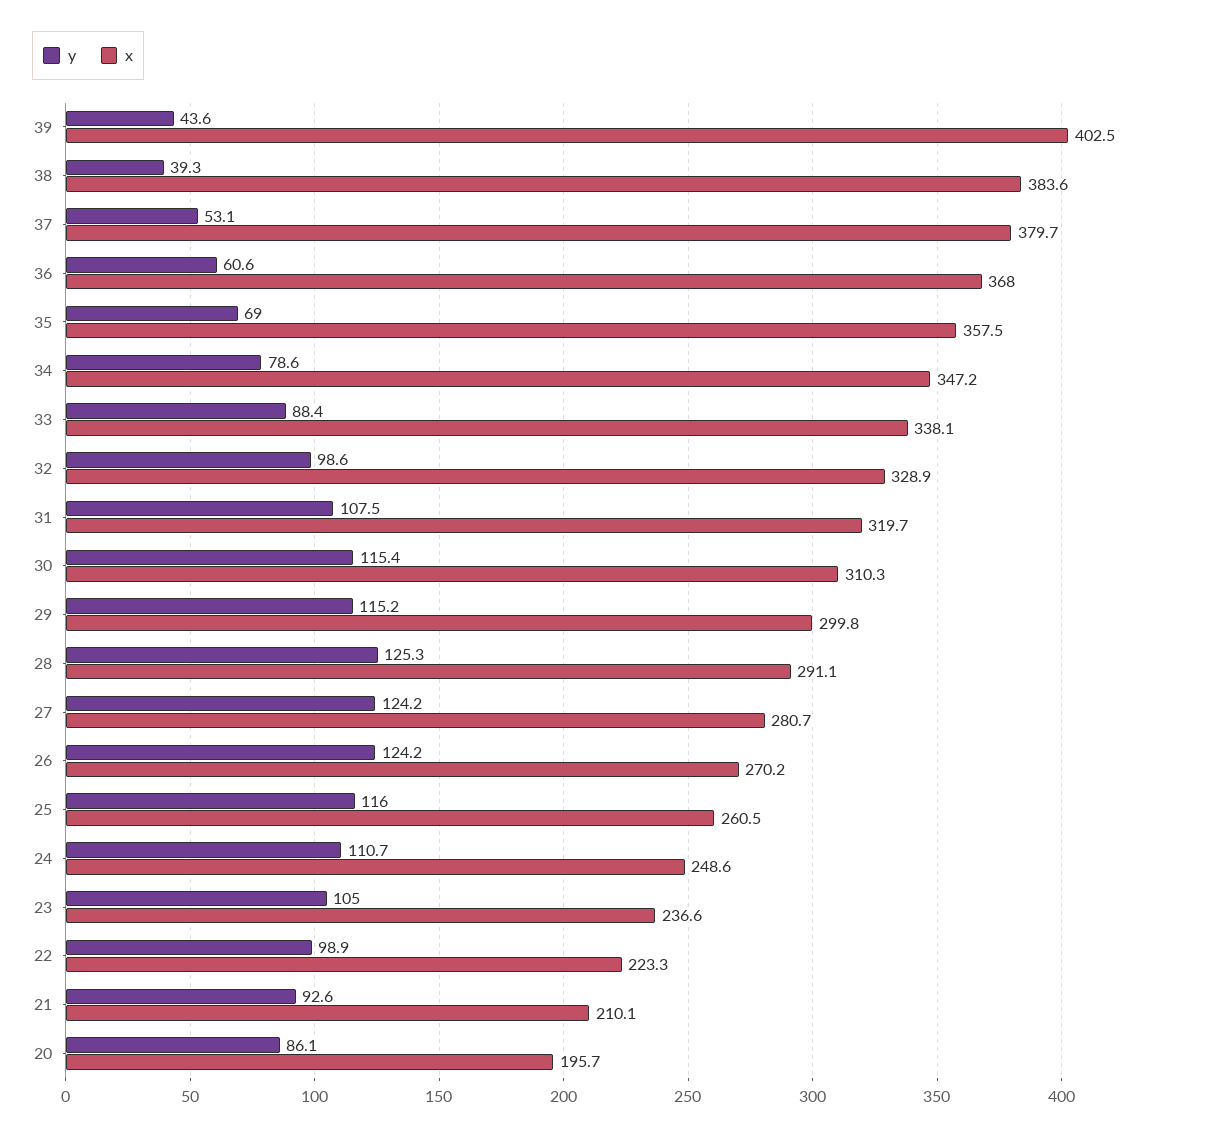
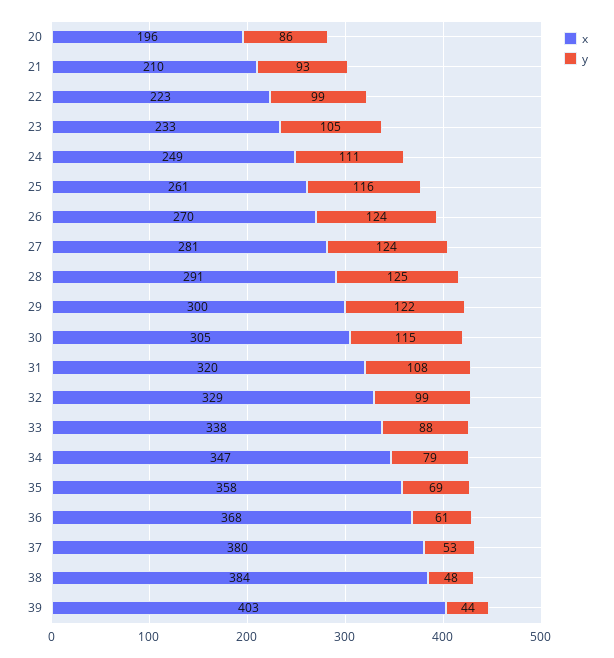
y, 38: 39.3 -> 48
x, 30: 310.3 -> 305
y, 29: 115.2 -> 122
x, 23: 236.6 -> 233

